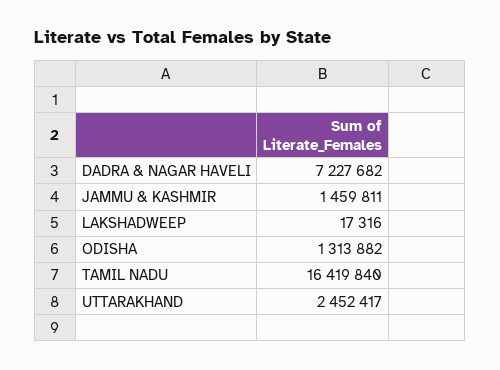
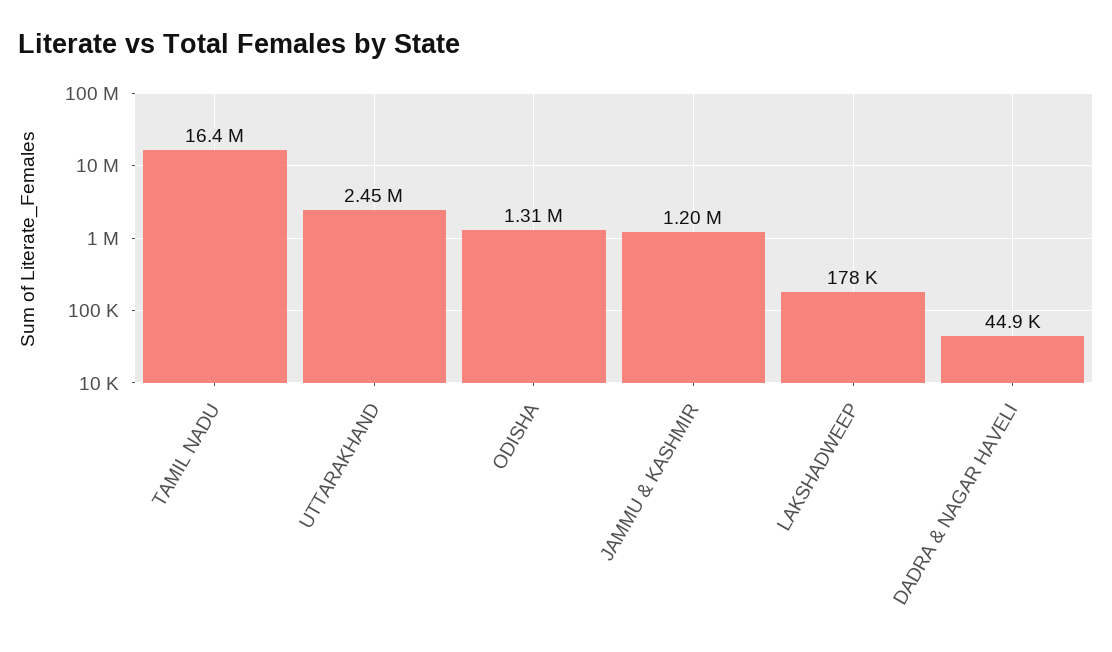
DADRA & NAGAR HAVELI: 7227682 -> 44900
JAMMU & KASHMIR: 1459811 -> 1200000
LAKSHADWEEP: 17316 -> 178000

